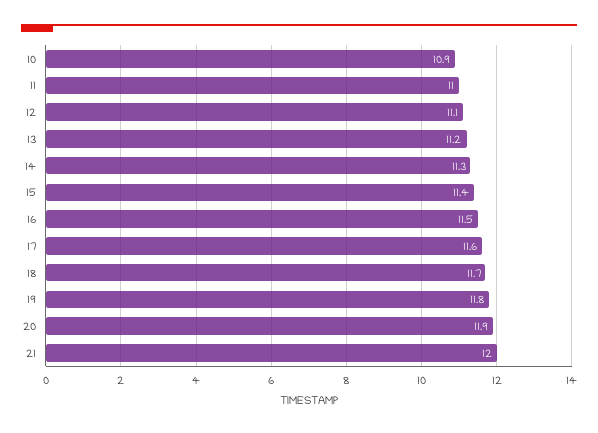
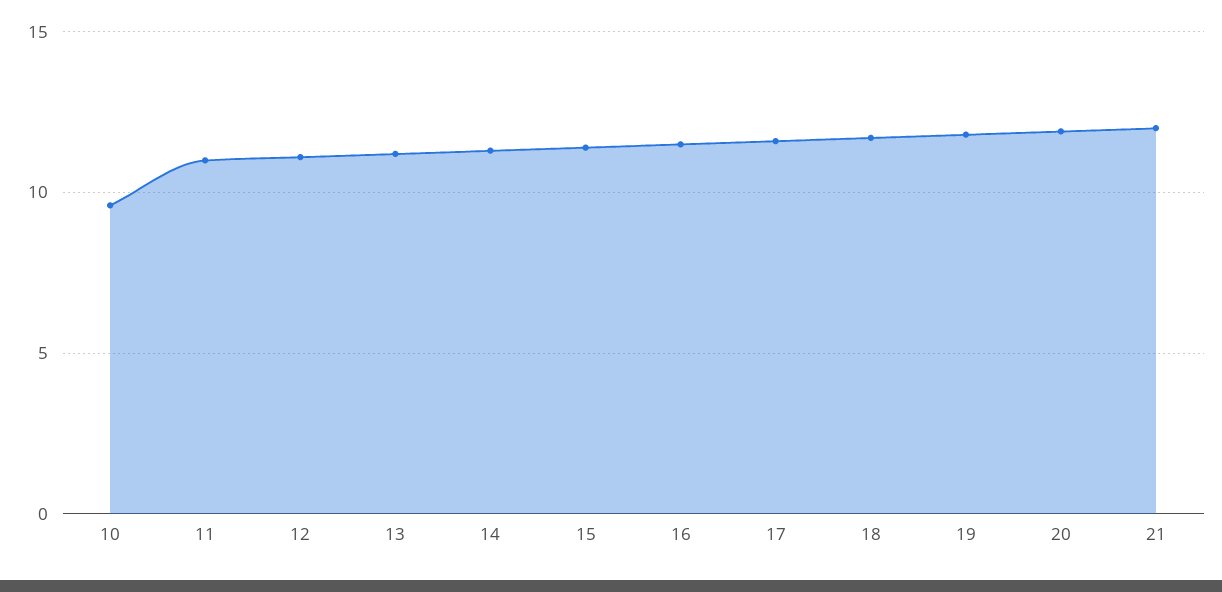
10: 10.9 -> 9.5

